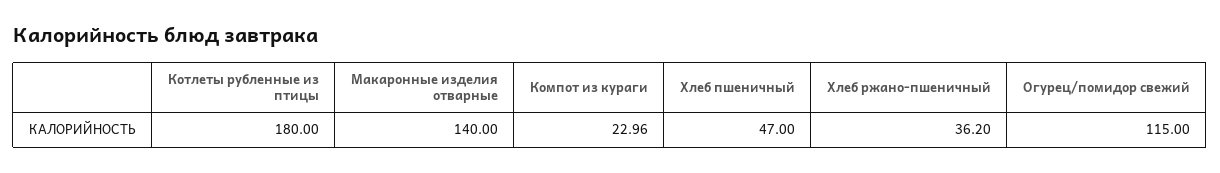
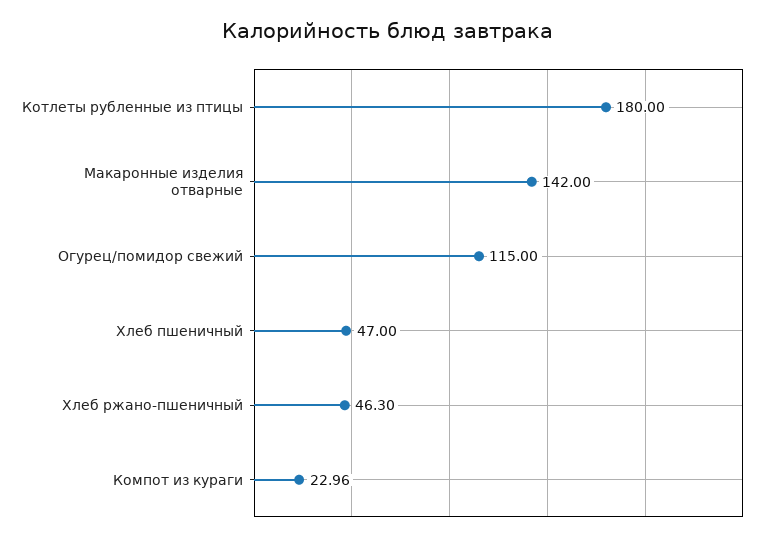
Макаронные изделия отварные: 140 -> 142
Хлеб ржано-пшеничный: 36.2 -> 46.3

